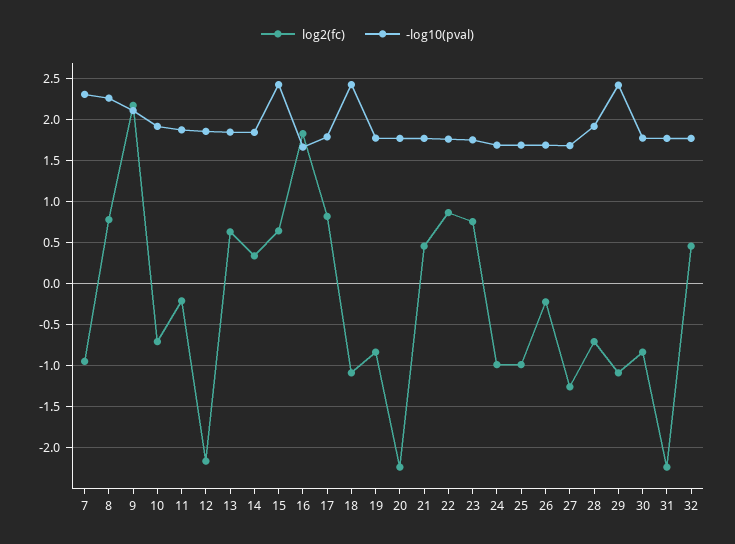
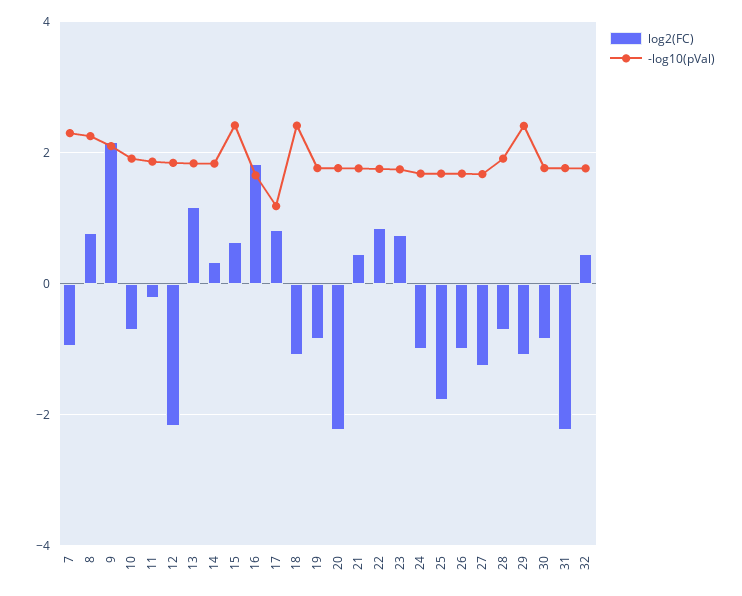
log2(fc), 13: 0.6 -> 1.2
-log10(pval), 17: 1.8 -> 1.2
log2(fc), 25: -1 -> -1.8
log2(fc), 26: -0.2 -> -1

